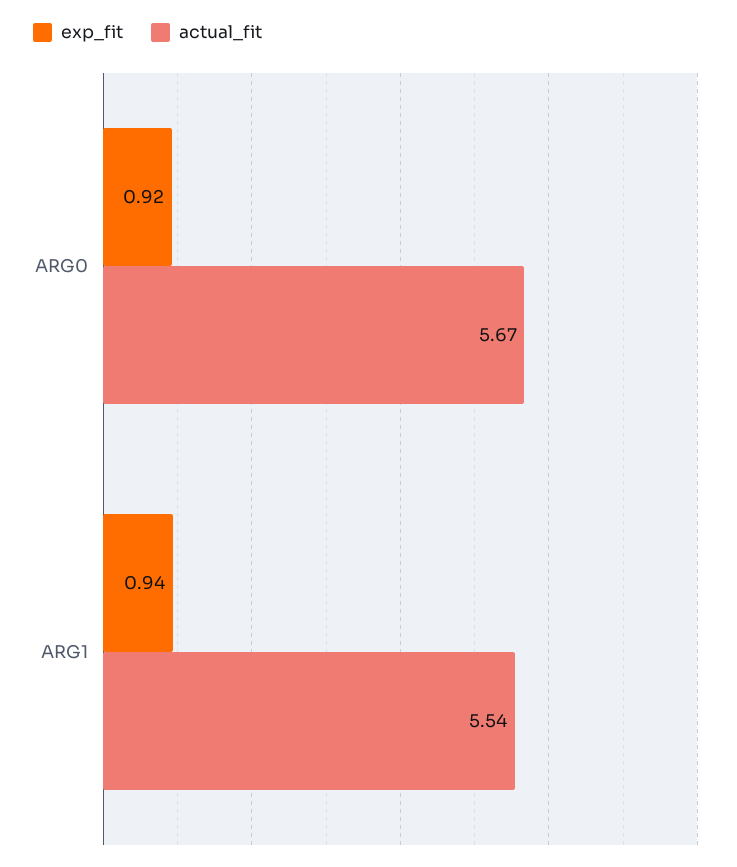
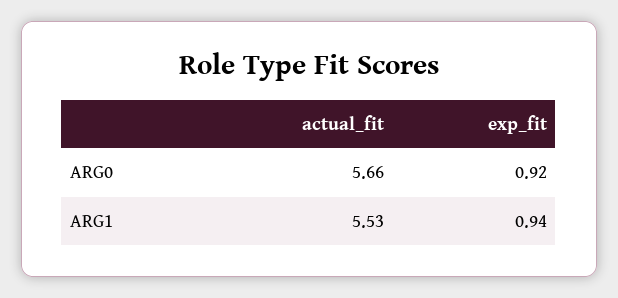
actual_fit, ARG0: 5.67 -> 5.66
actual_fit, ARG1: 5.54 -> 5.53

